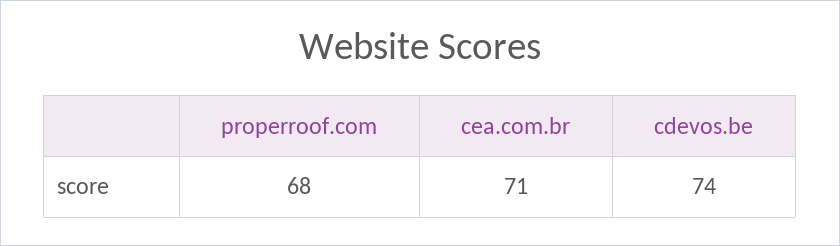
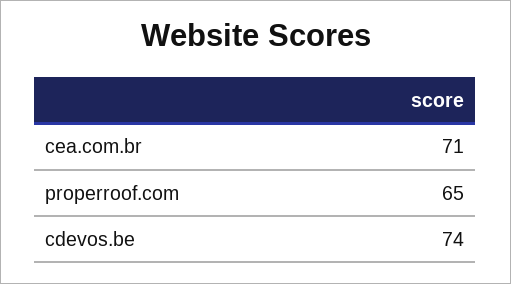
properroof.com: 68 -> 65

